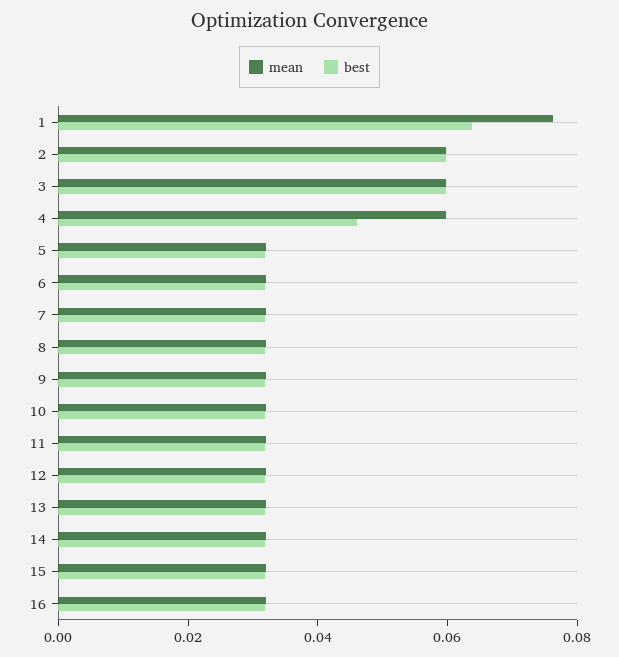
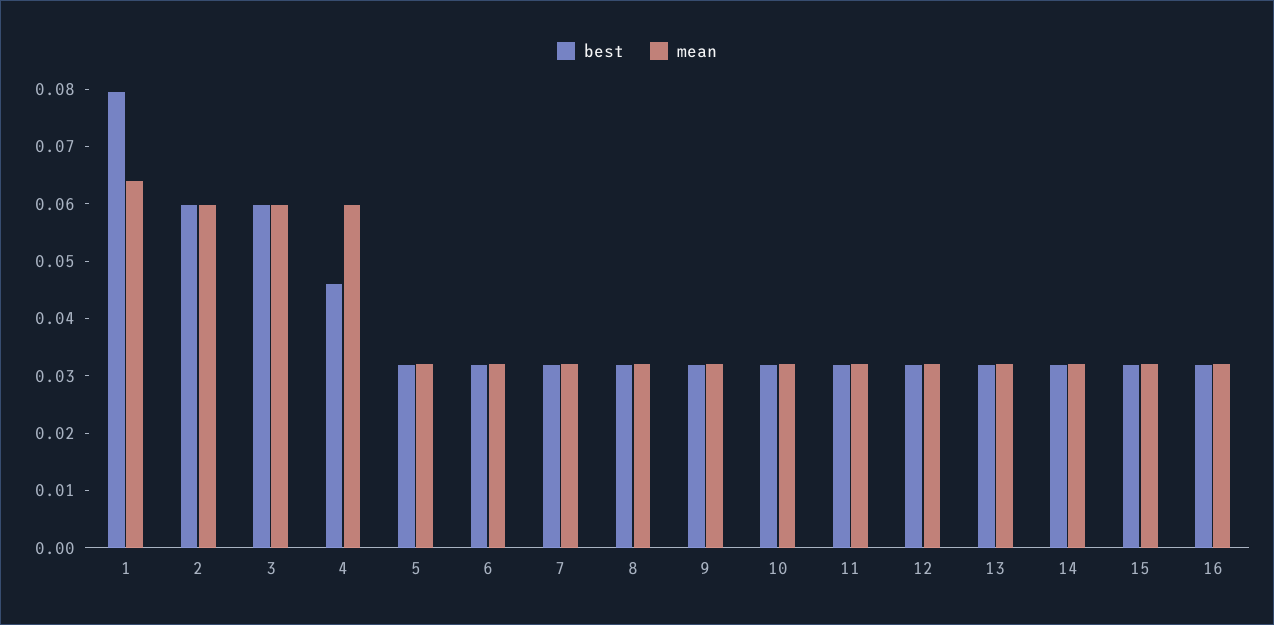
mean, 1: 0.075 -> 0.064
best, 1: 0.065 -> 0.08

